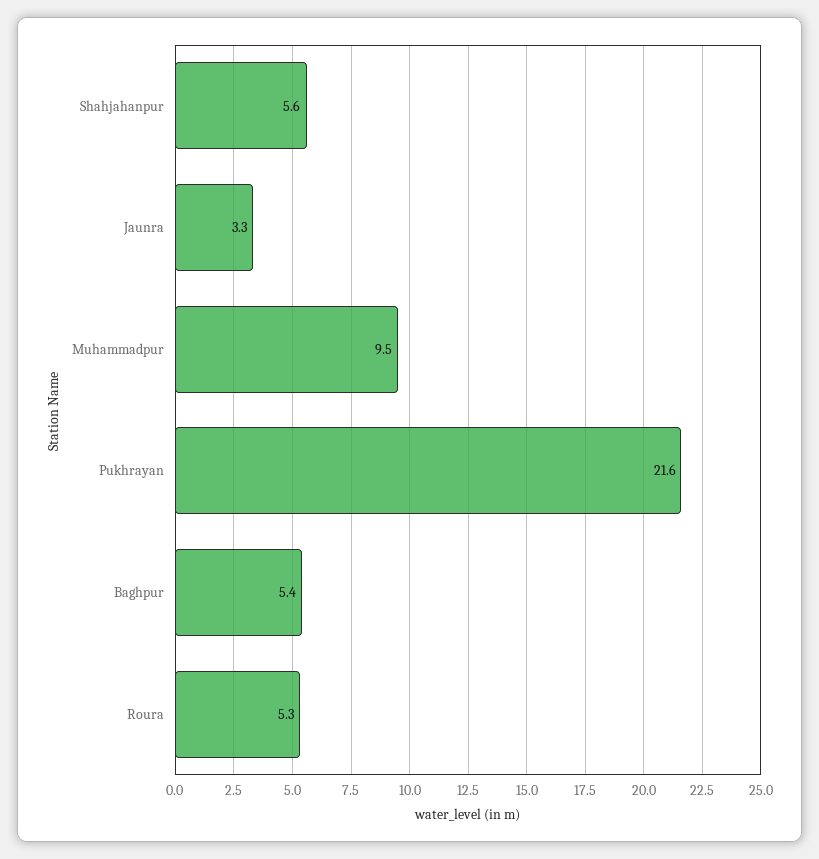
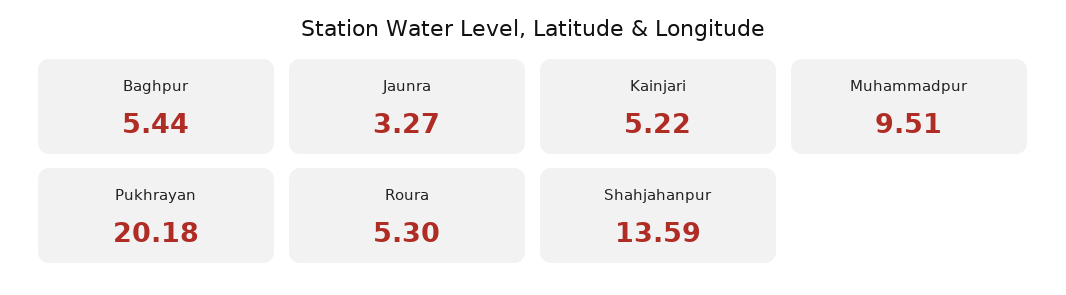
Shahjahanpur: 5.6 -> 13.59
Pukhrayan: 21.6 -> 20.18
Kainjari: none -> 5.22

